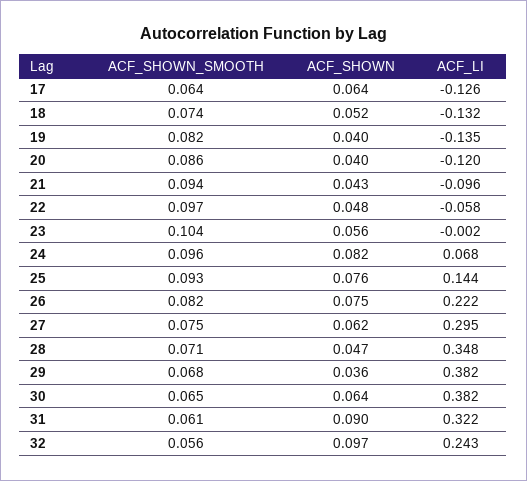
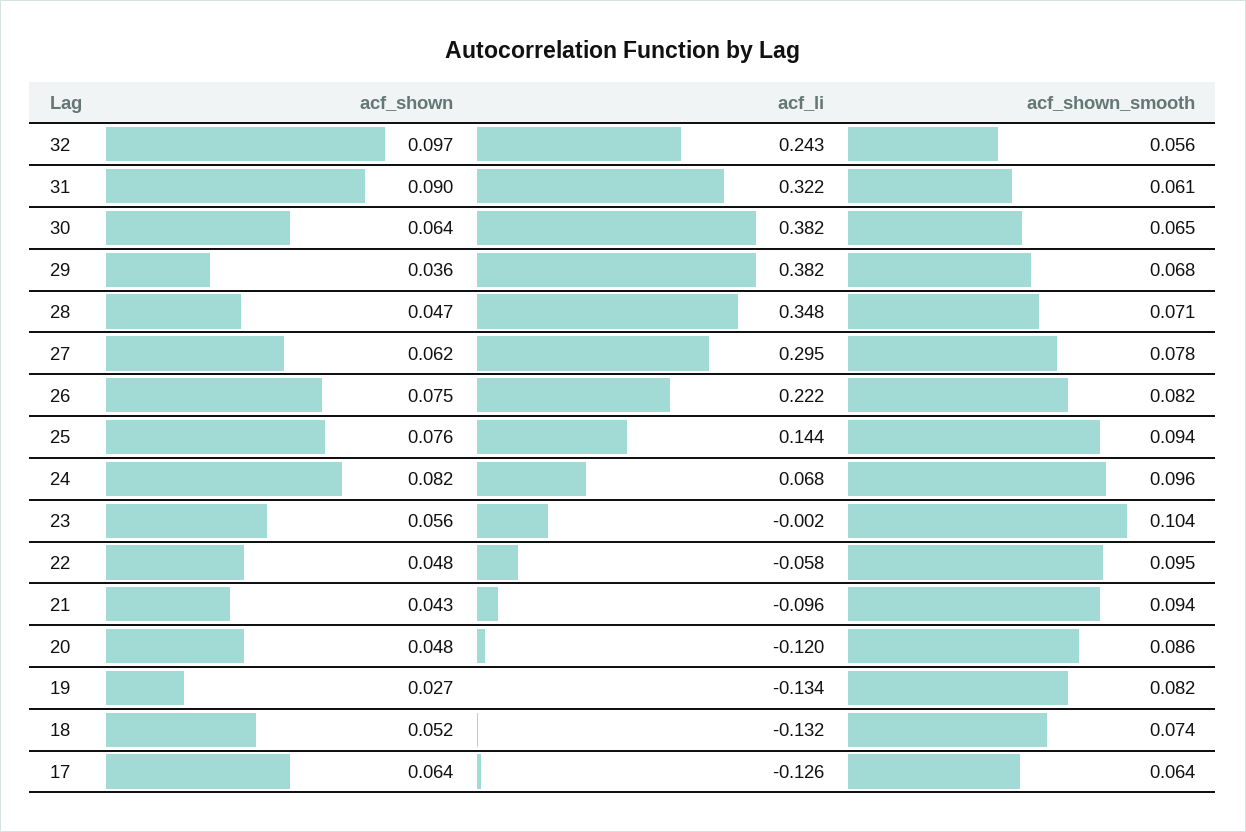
ACF_SHOWN, 19: 0.04 -> 0.027
ACF_LI, 19: -0.135 -> -0.134
ACF_SHOWN, 20: 0.04 -> 0.048
ACF_SHOWN_SMOOTH, 22: 0.097 -> 0.095
ACF_SHOWN_SMOOTH, 25: 0.093 -> 0.094
ACF_SHOWN_SMOOTH, 27: 0.075 -> 0.078

